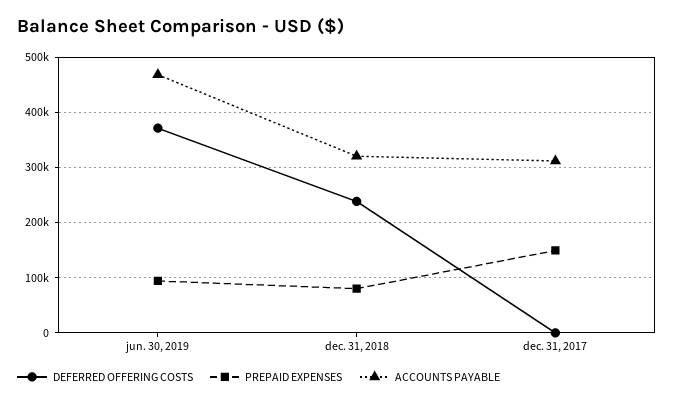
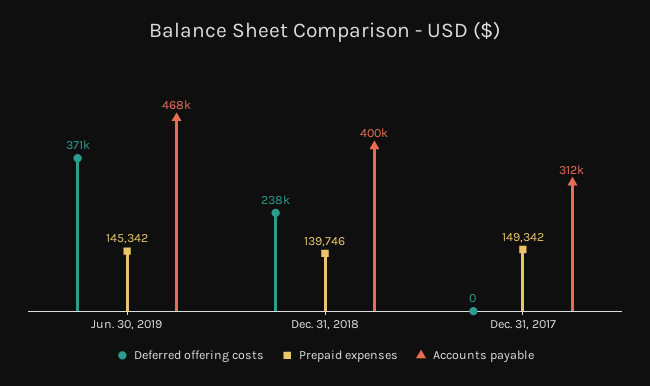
PREPAID EXPENSES, jun. 30, 2019: 100000 -> 145342
PREPAID EXPENSES, dec. 31, 2018: 80000 -> 139746
ACCOUNTS PAYABLE, dec. 31, 2018: 320000 -> 400000

